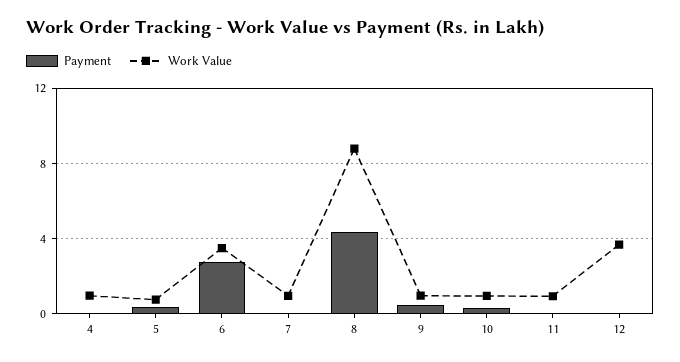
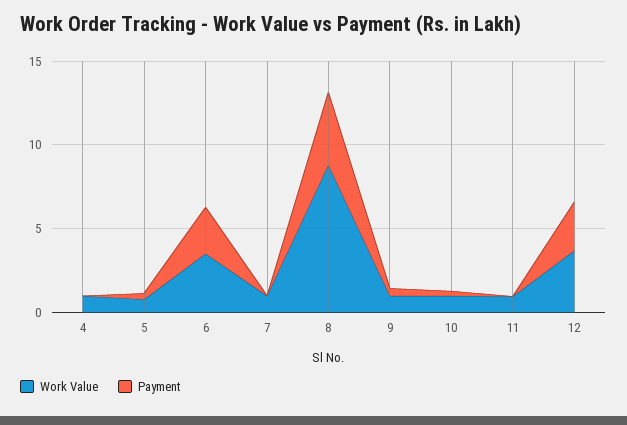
Payment, 12: 0 -> 3

